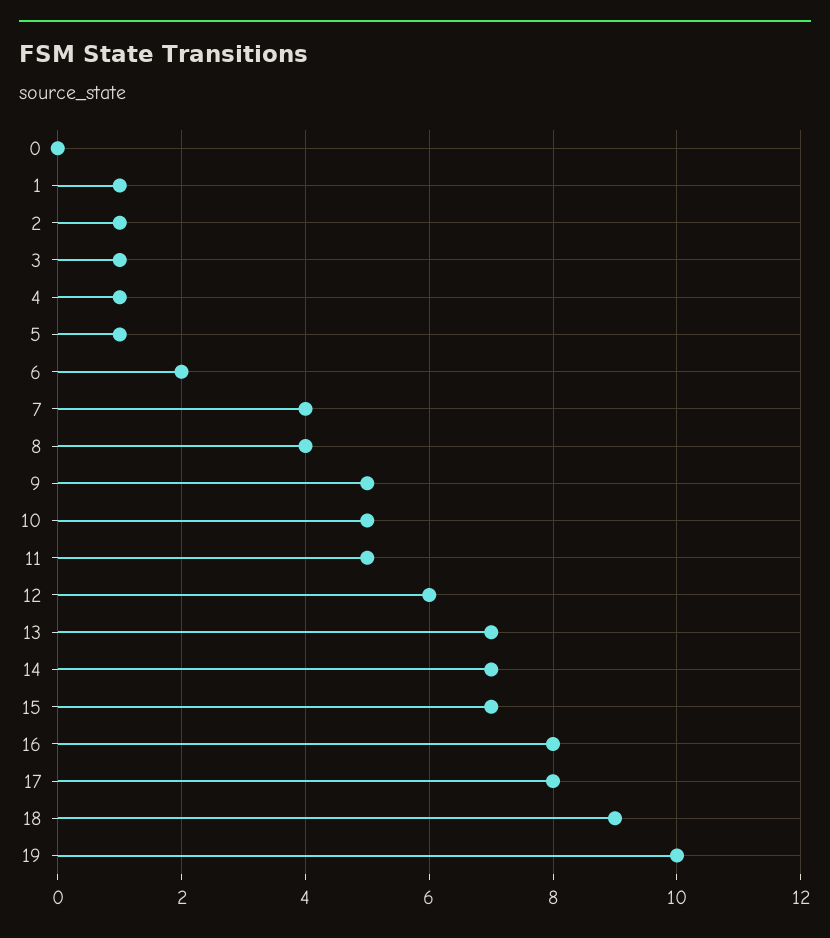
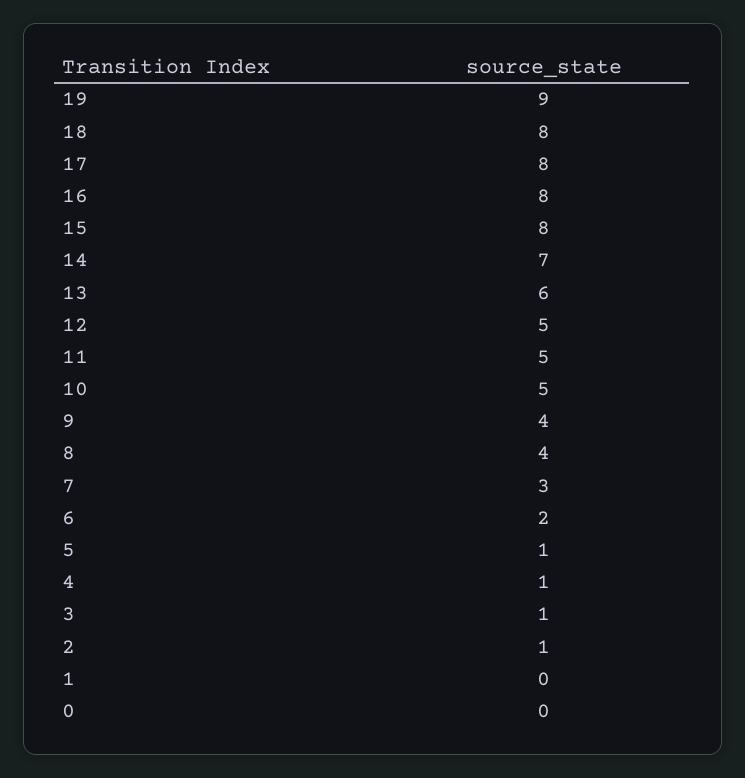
1: 1 -> 0
7: 4 -> 3
9: 5 -> 4
12: 6 -> 5
13: 7 -> 6
15: 7 -> 8
18: 9 -> 8
19: 10 -> 9

